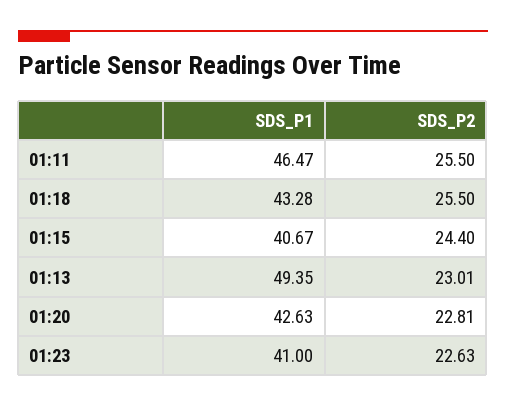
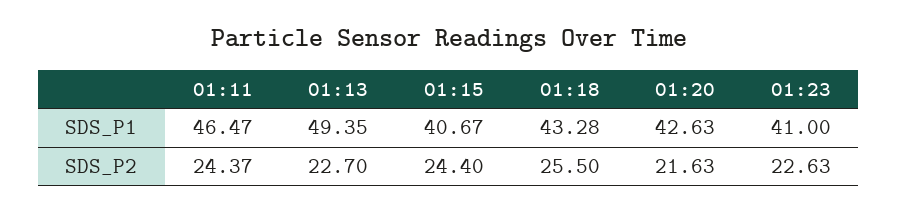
SDS_P2, 01:11: 25.5 -> 24.37
SDS_P2, 01:13: 23.01 -> 22.7
SDS_P2, 01:20: 22.81 -> 21.63

